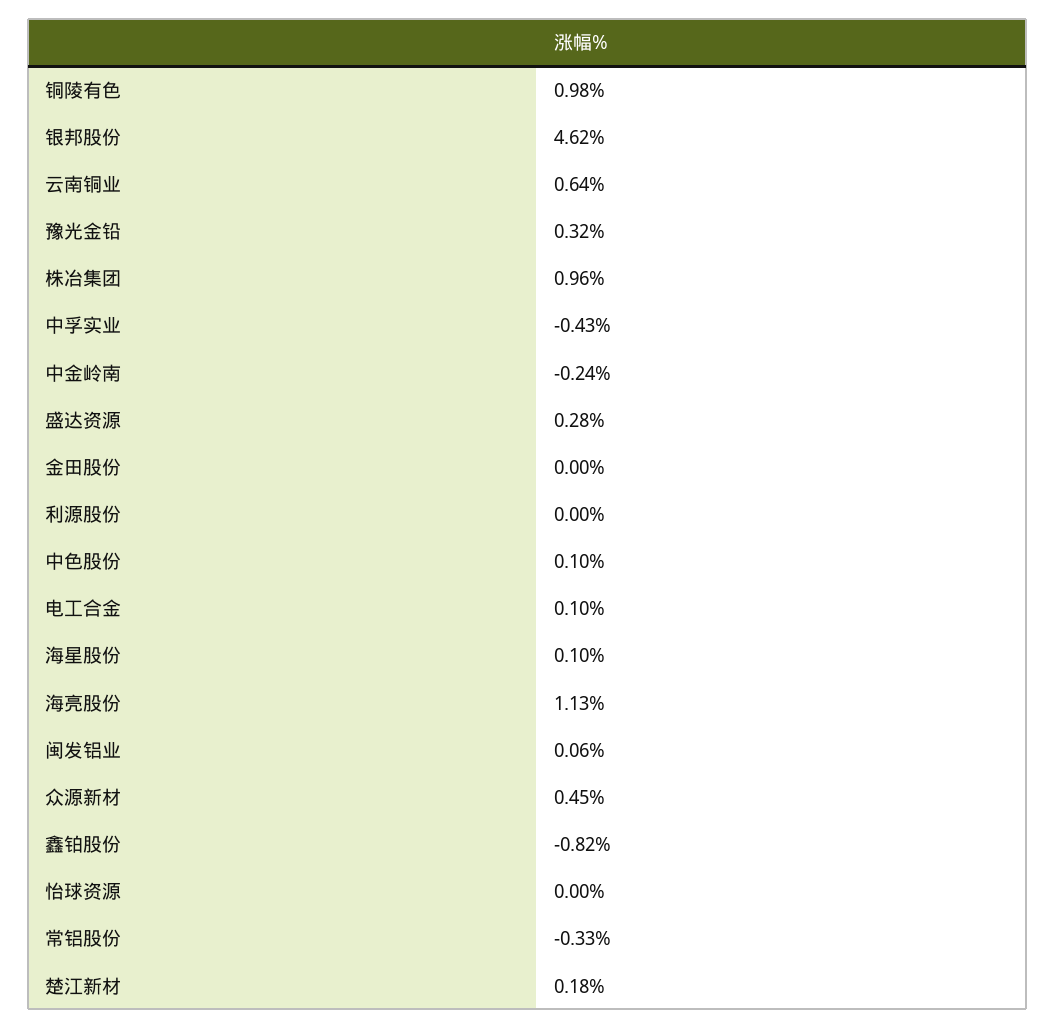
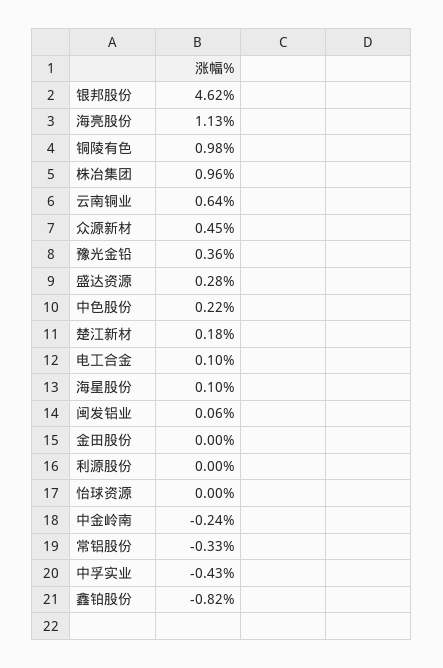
豫光金铅: 0.32 -> 0.36
中色股份: 0.1 -> 0.22

